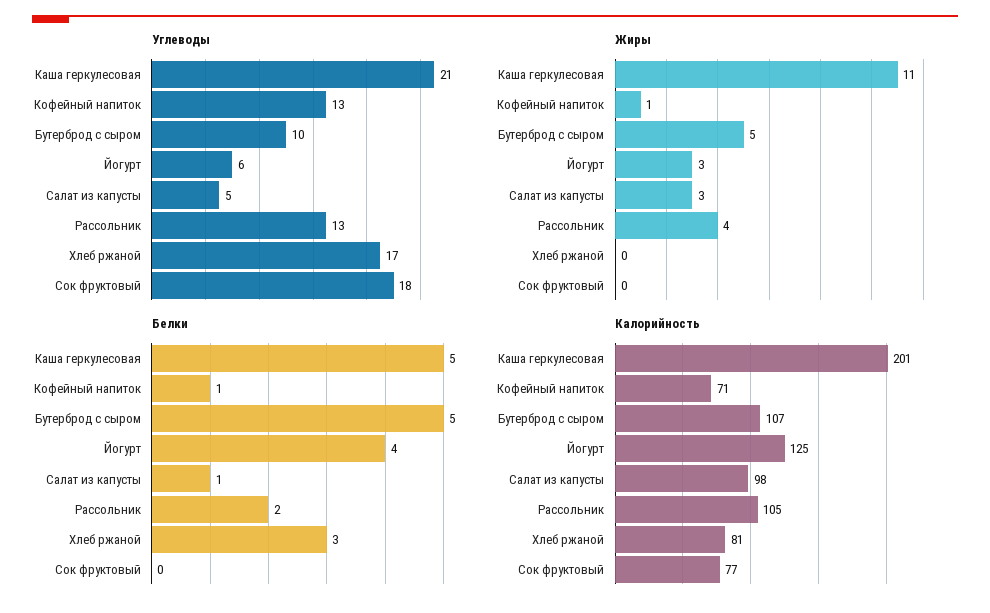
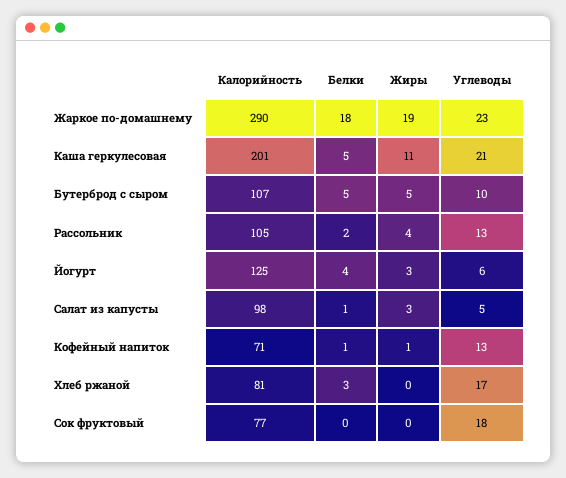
Калорийность, Жаркое по-домашнему: none -> 290
Белки, Жаркое по-домашнему: none -> 18
Жиры, Жаркое по-домашнему: none -> 19
Углеводы, Жаркое по-домашнему: none -> 23

